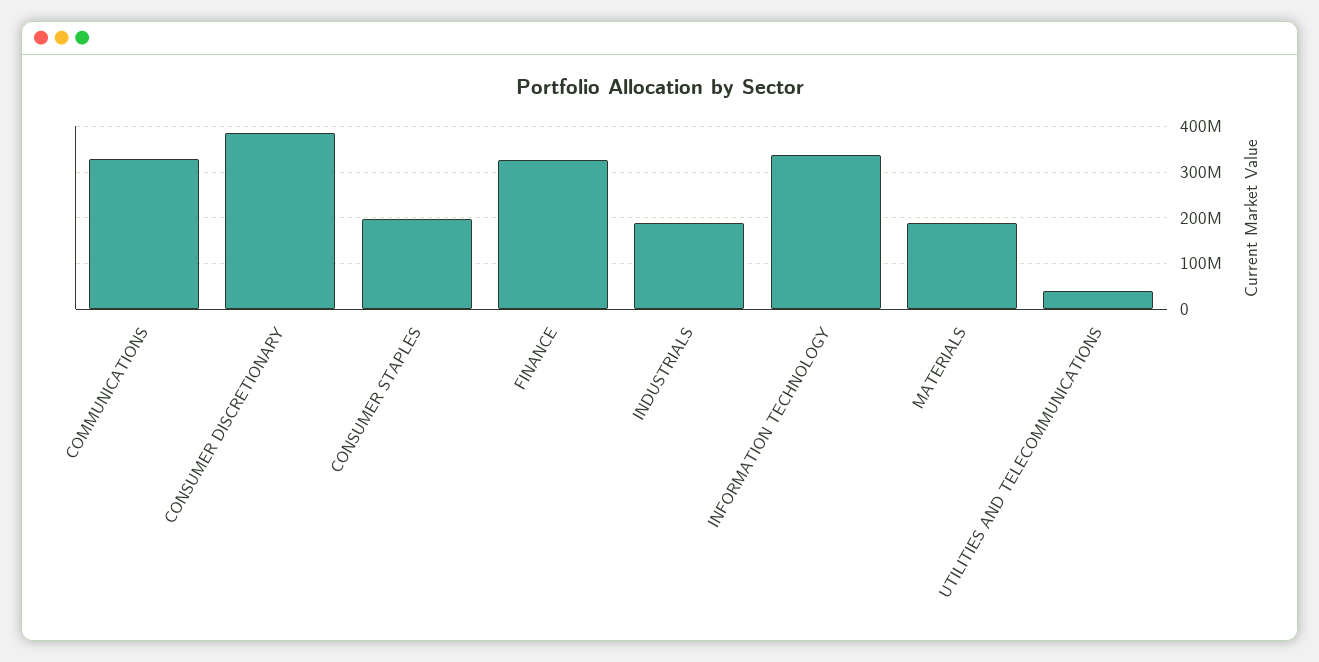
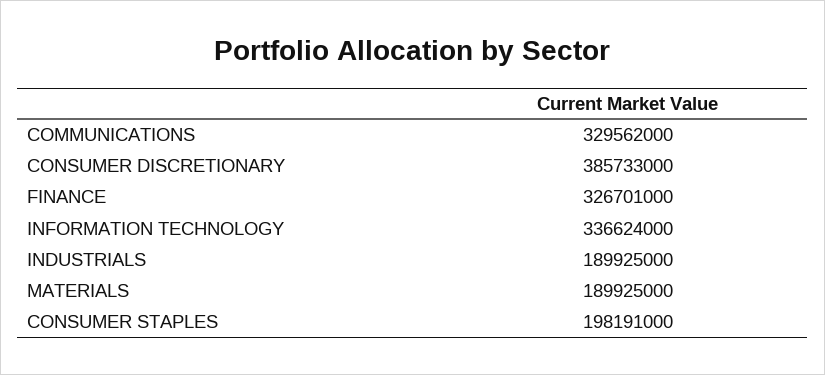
UTILITIES AND TELECOMMUNICATIONS: 40000000 -> none

